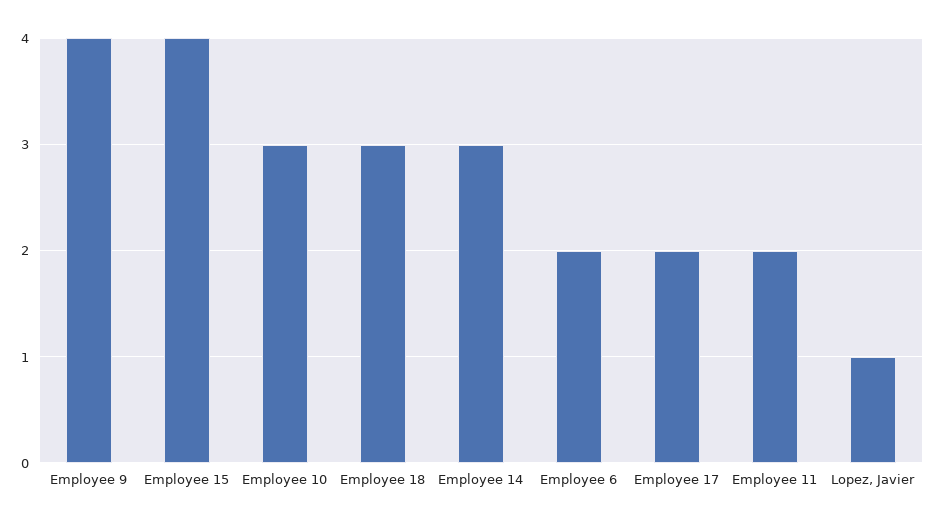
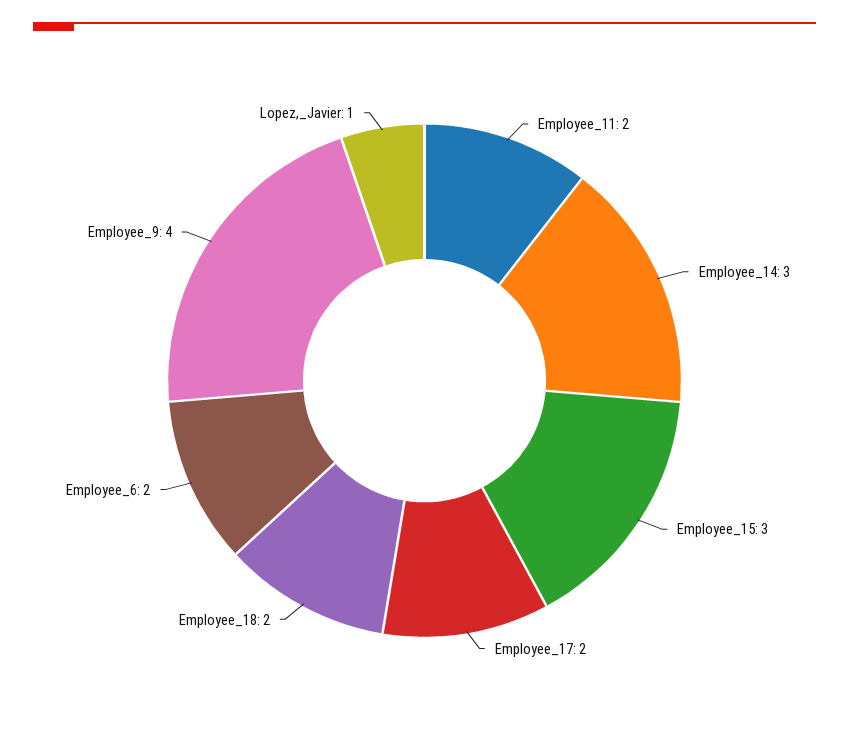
Employee 15: 4 -> 3
Employee 10: 3 -> none
Employee 18: 3 -> 2

